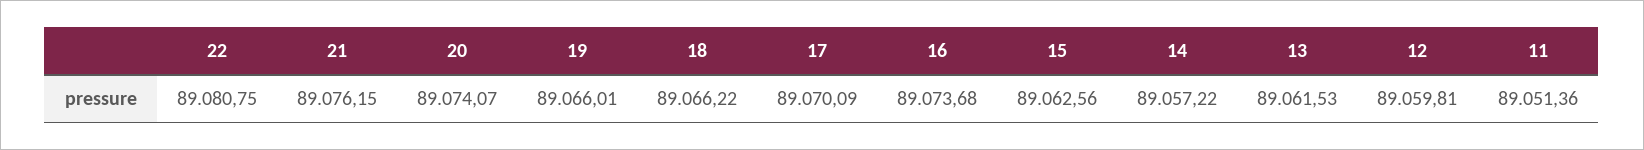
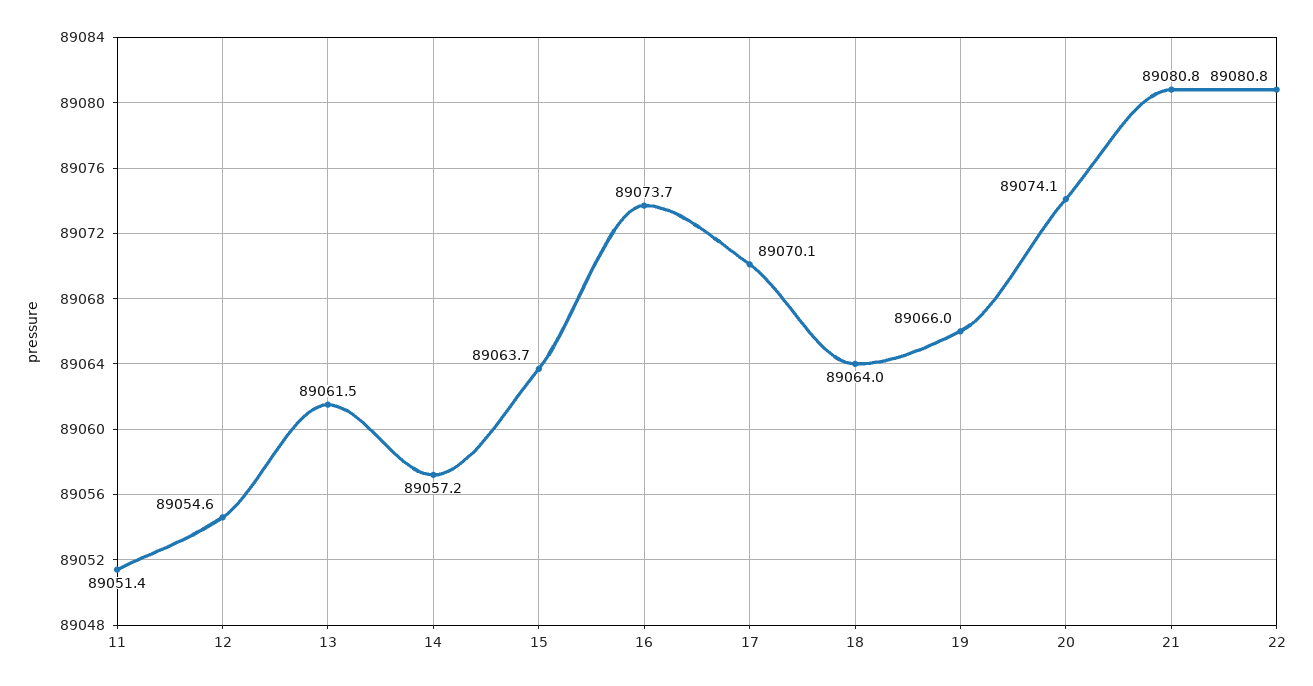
21: 89076.15 -> 89080.8
18: 89066.22 -> 89064
15: 89062.56 -> 89063.7
12: 89059.81 -> 89054.6

